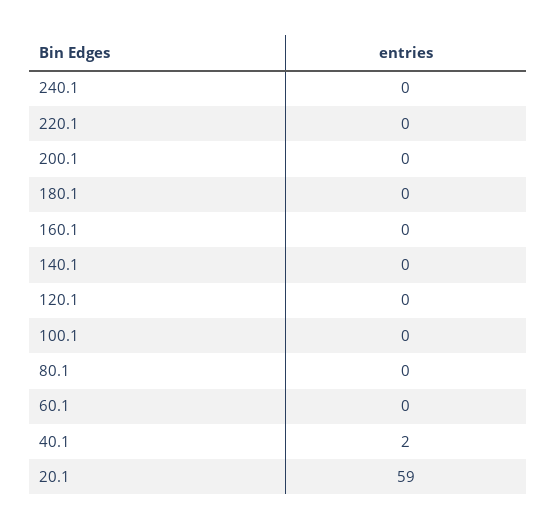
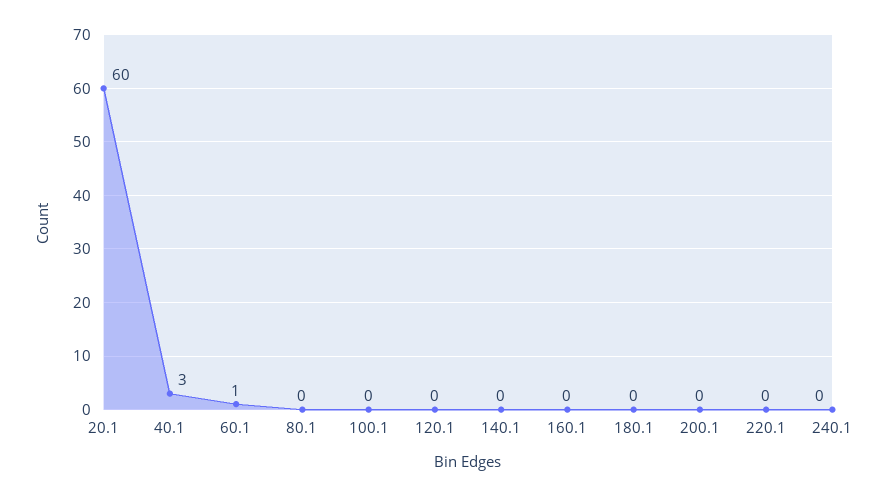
60.1: 0 -> 1
40.1: 2 -> 3
20.1: 59 -> 60

